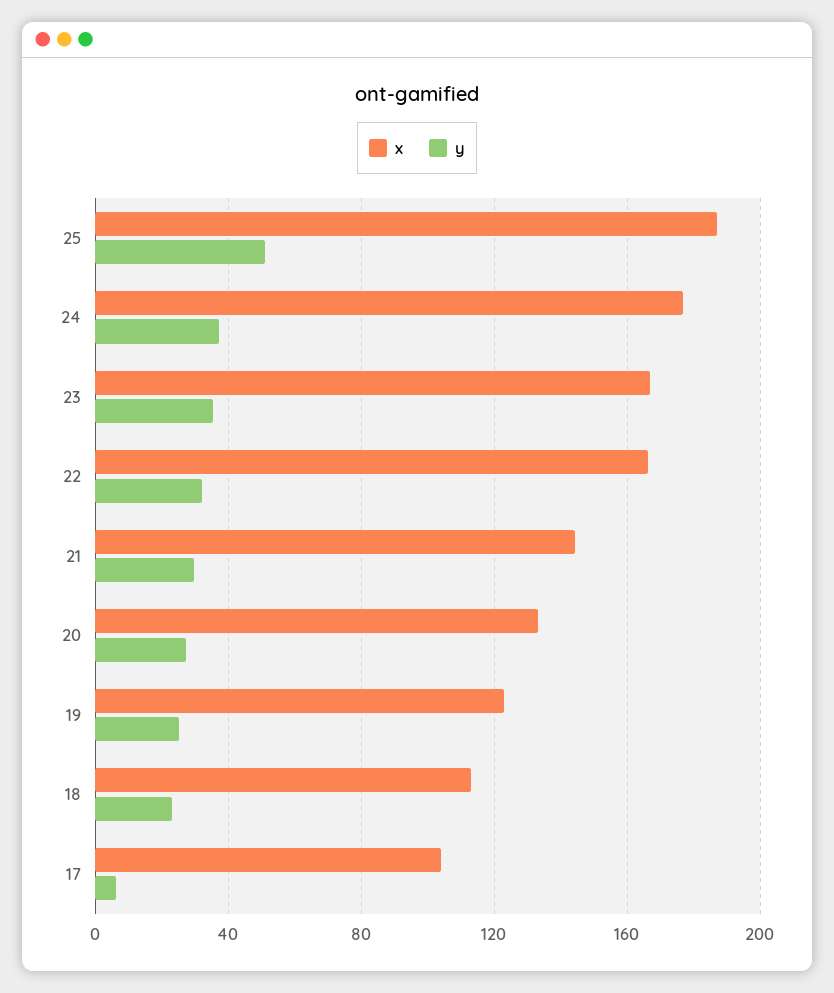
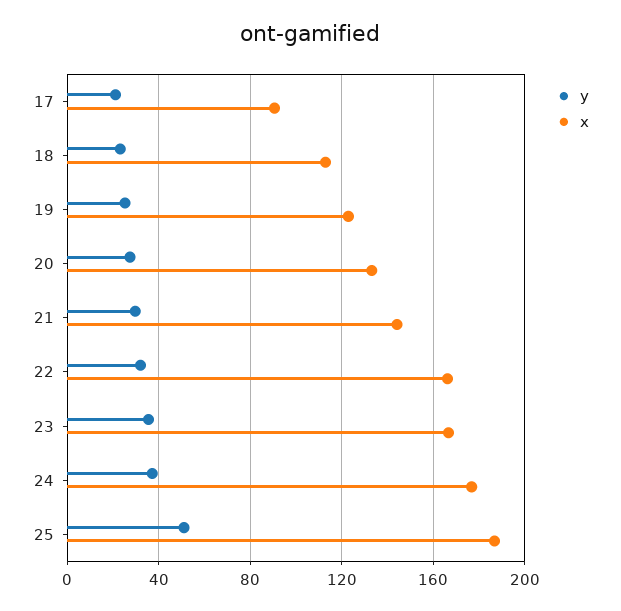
x, 17: 105 -> 90
y, 17: 5 -> 20

